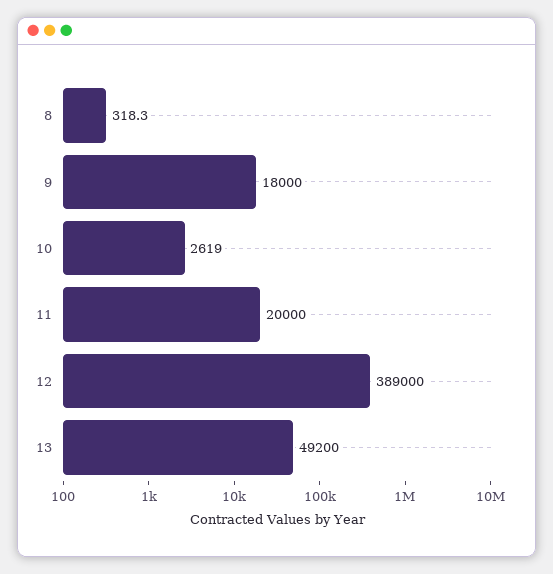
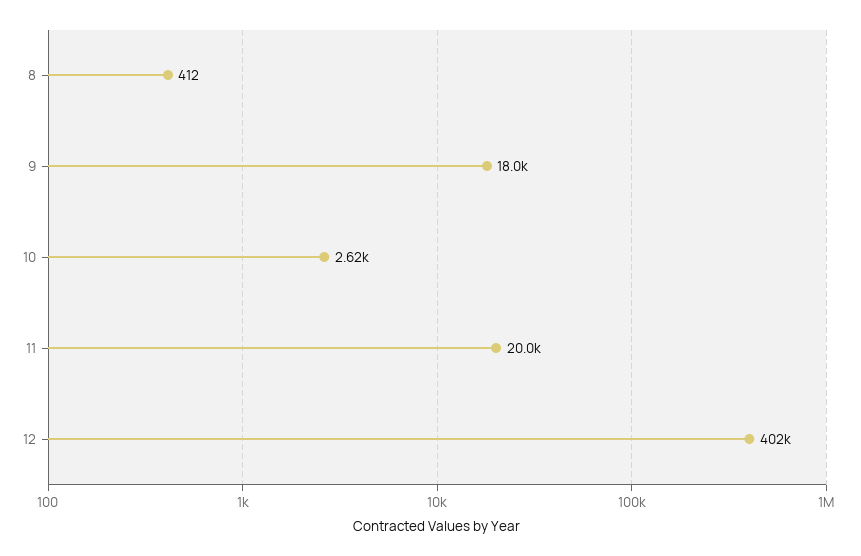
8: 318.3 -> 412
12: 389000 -> 402000
13: 49200 -> none

